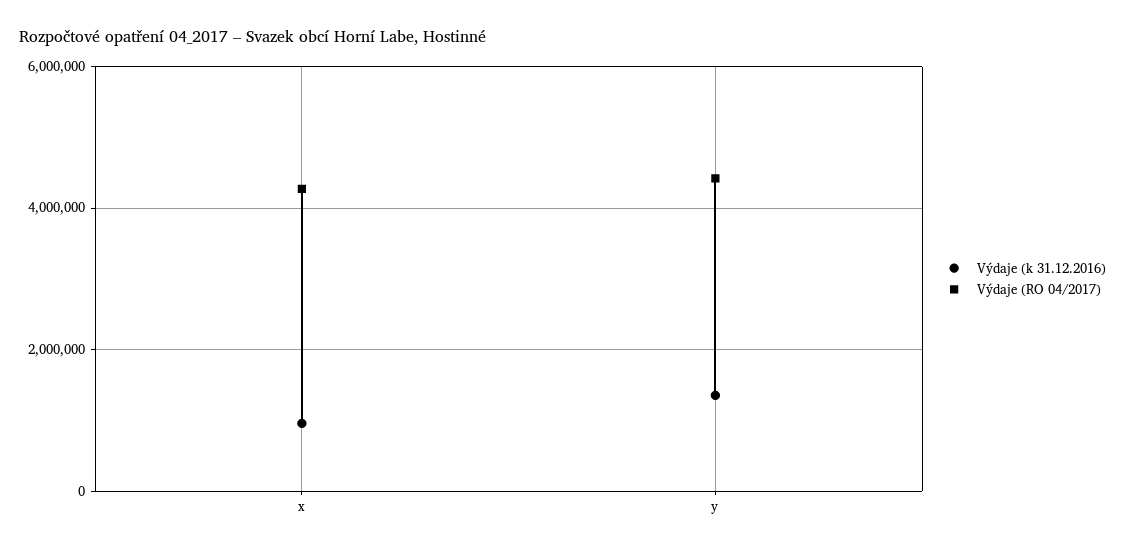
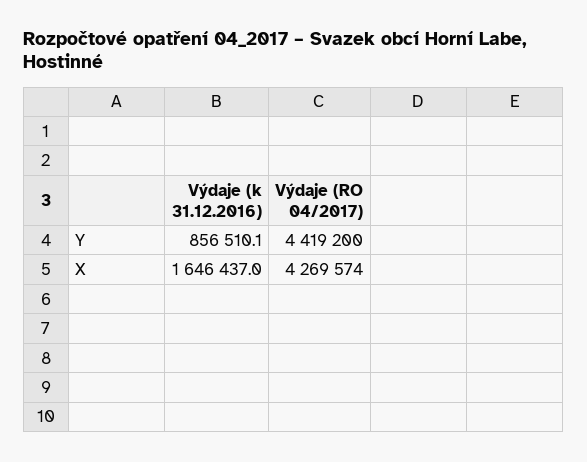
Výdaje (k 31.12.2016), x: 1000000 -> 1646437
Výdaje (k 31.12.2016), y: 1400000 -> 856510.1

